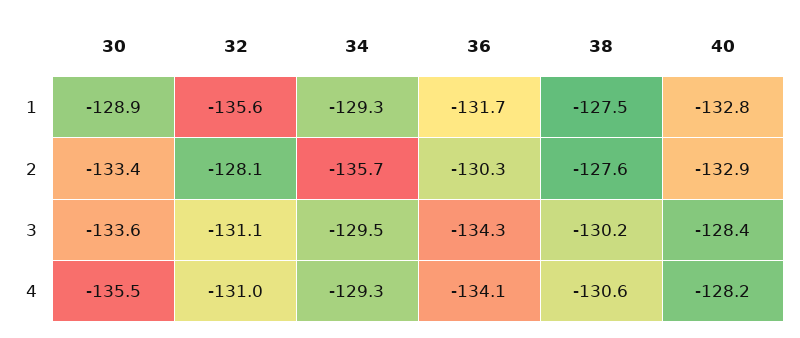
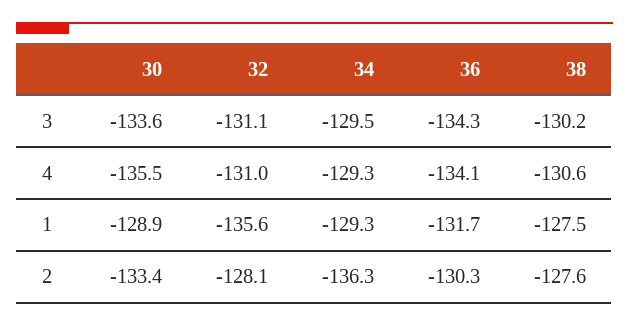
40, 1: -132.8 -> none
34, 2: -135.7 -> -136.3
40, 2: -132.9 -> none
40, 3: -128.4 -> none
40, 4: -128.2 -> none

